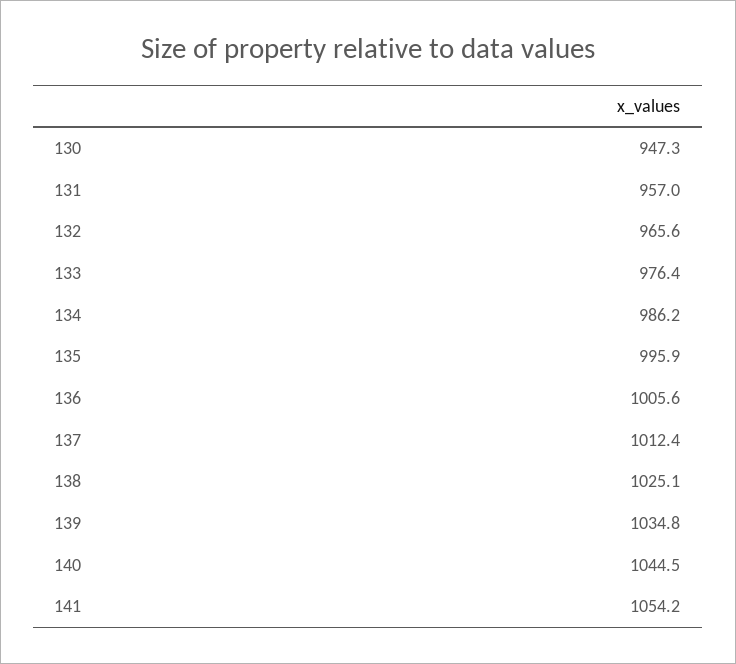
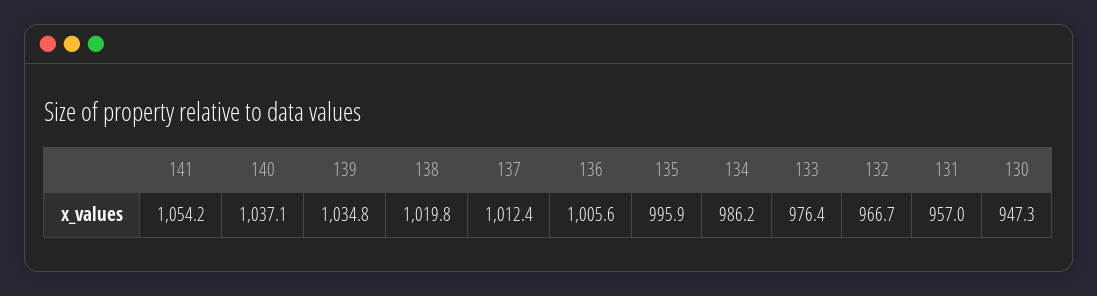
132: 965.6 -> 966.7
138: 1025.1 -> 1019.8
140: 1044.5 -> 1037.1

